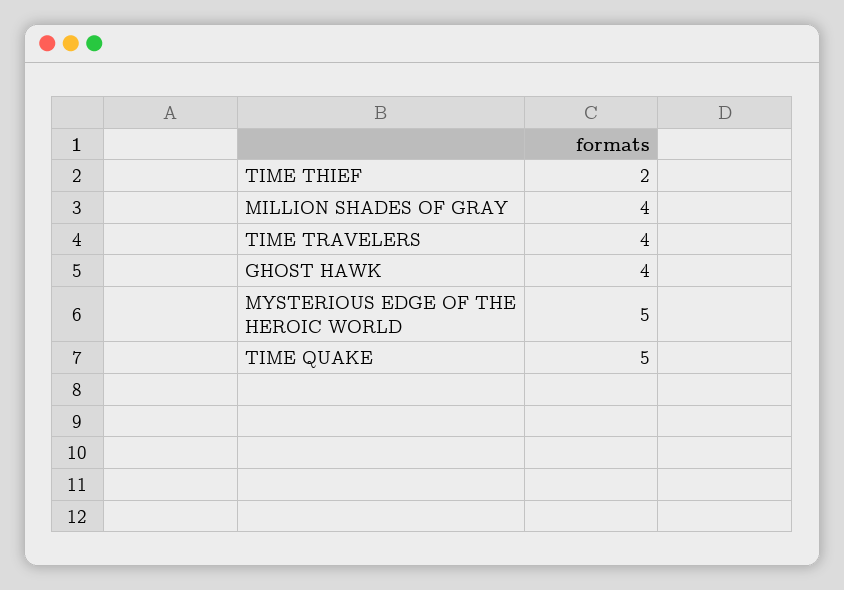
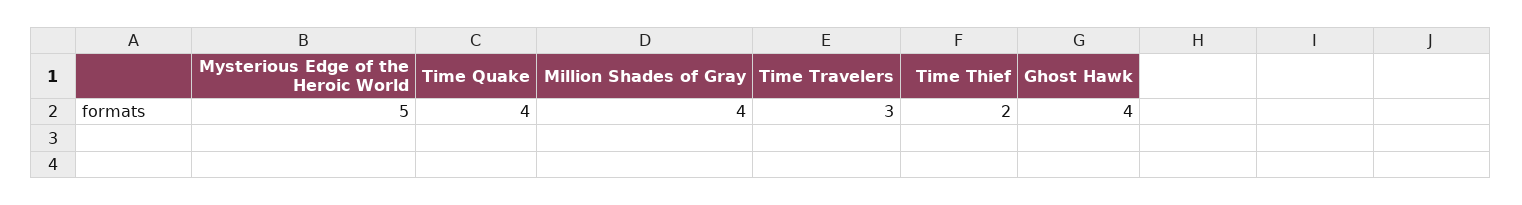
TIME TRAVELERS: 4 -> 3
TIME QUAKE: 5 -> 4

